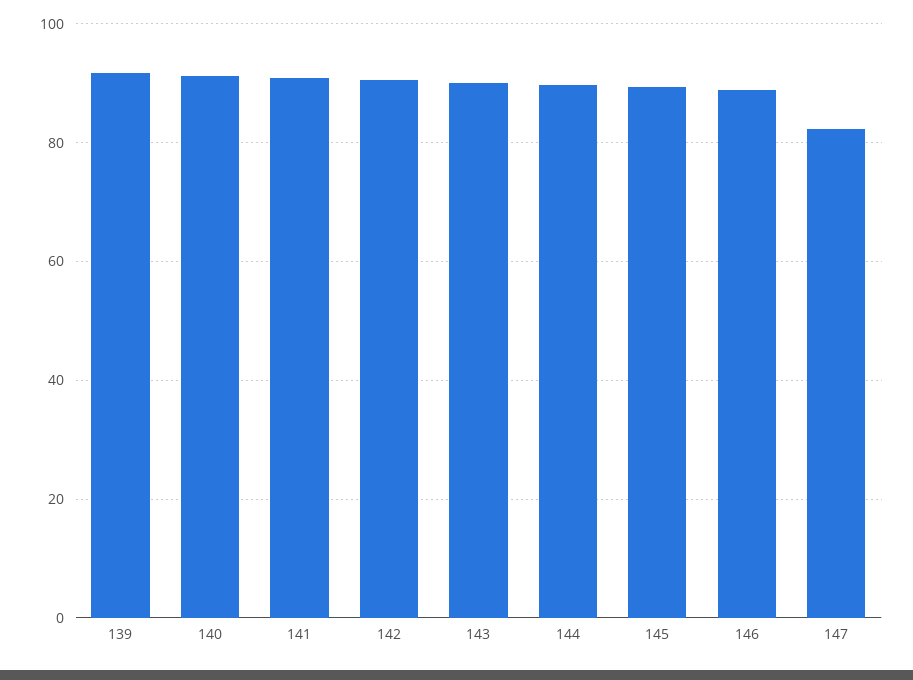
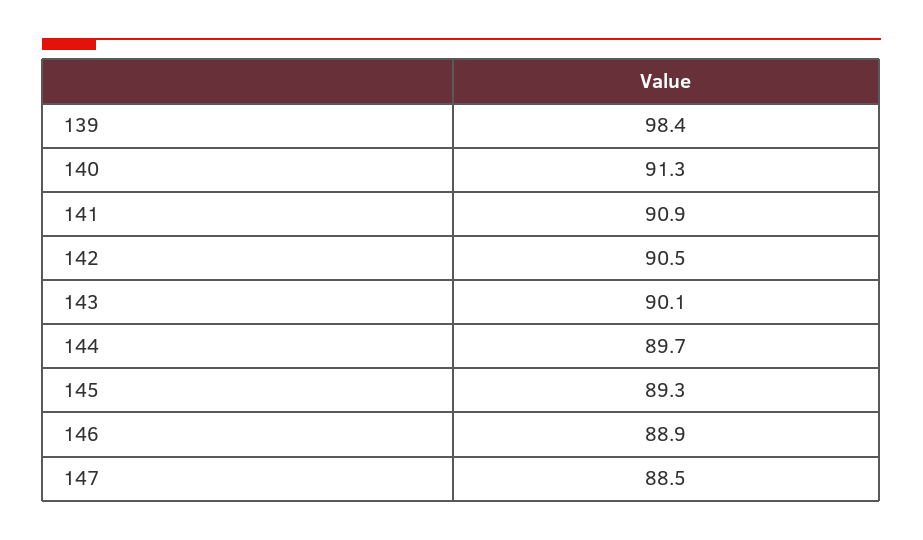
139: 92 -> 98.4
147: 82 -> 88.5

